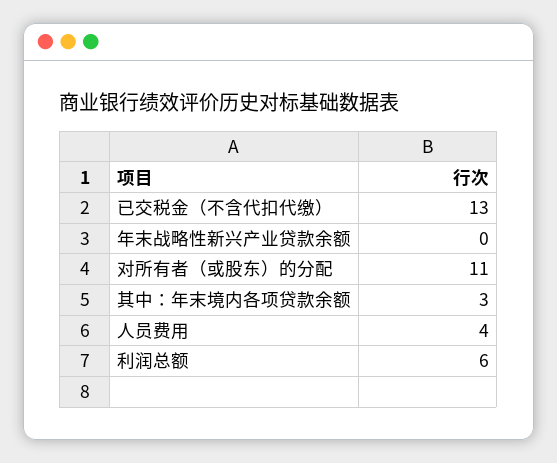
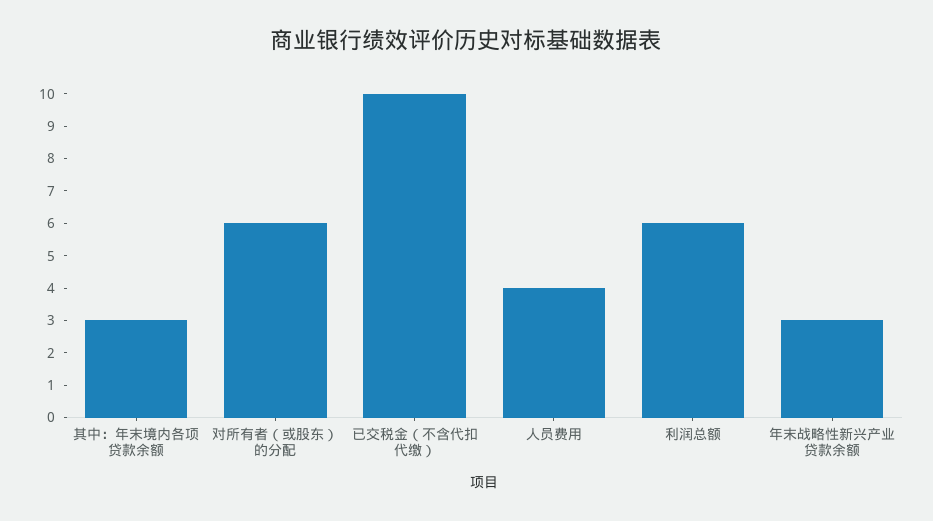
已交税金（不含代扣代缴）: 13 -> 10
年末战略性新兴产业贷款余额: 0 -> 3
对所有者（或股东）的分配: 11 -> 6

